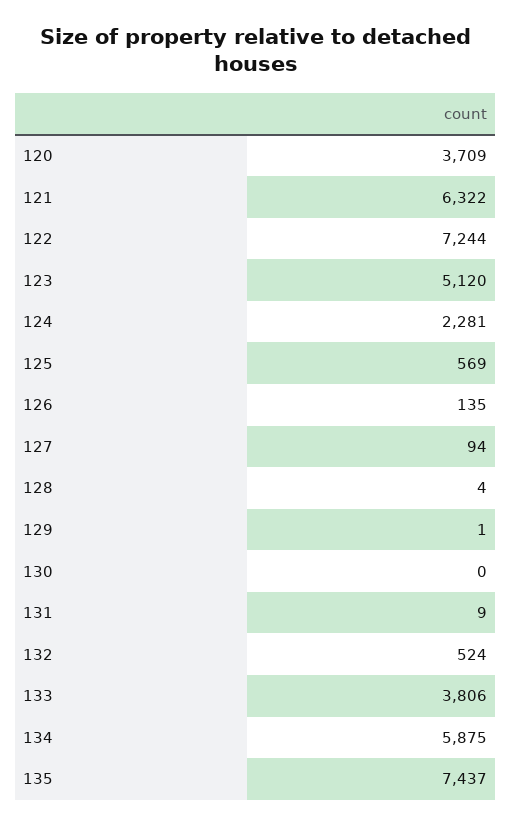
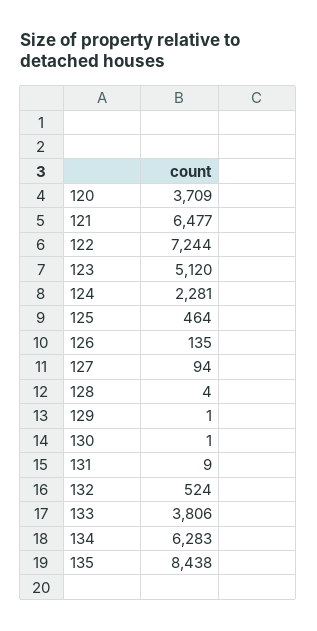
121: 6322 -> 6477
125: 569 -> 464
130: 0 -> 1
134: 5875 -> 6283
135: 7437 -> 8438

